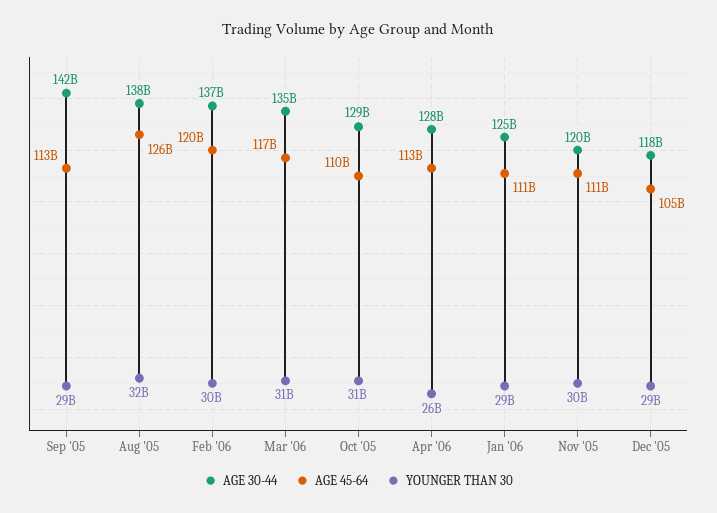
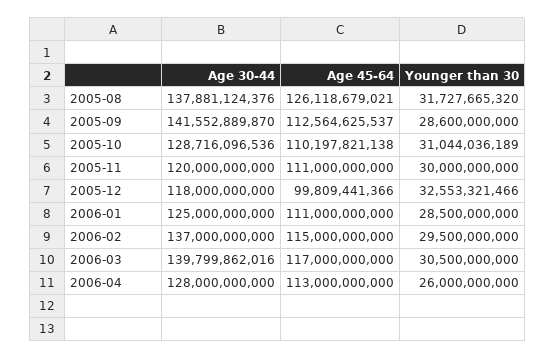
AGE 45-64, Feb '06: 120000000000 -> 115000000000
AGE 30-44, Mar '06: 135000000000 -> 139799862016
AGE 45-64, Dec '05: 105000000000 -> 99809441366
YOUNGER THAN 30, Dec '05: 29000000000 -> 32553321466

